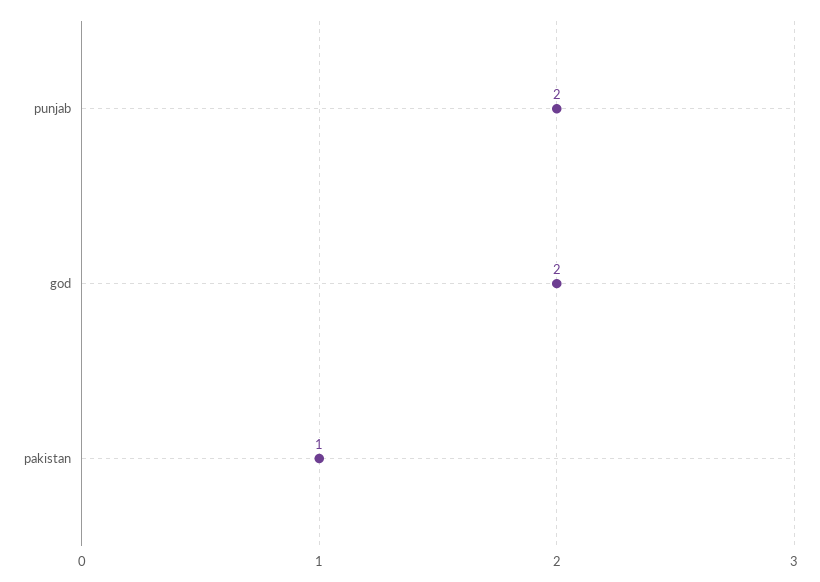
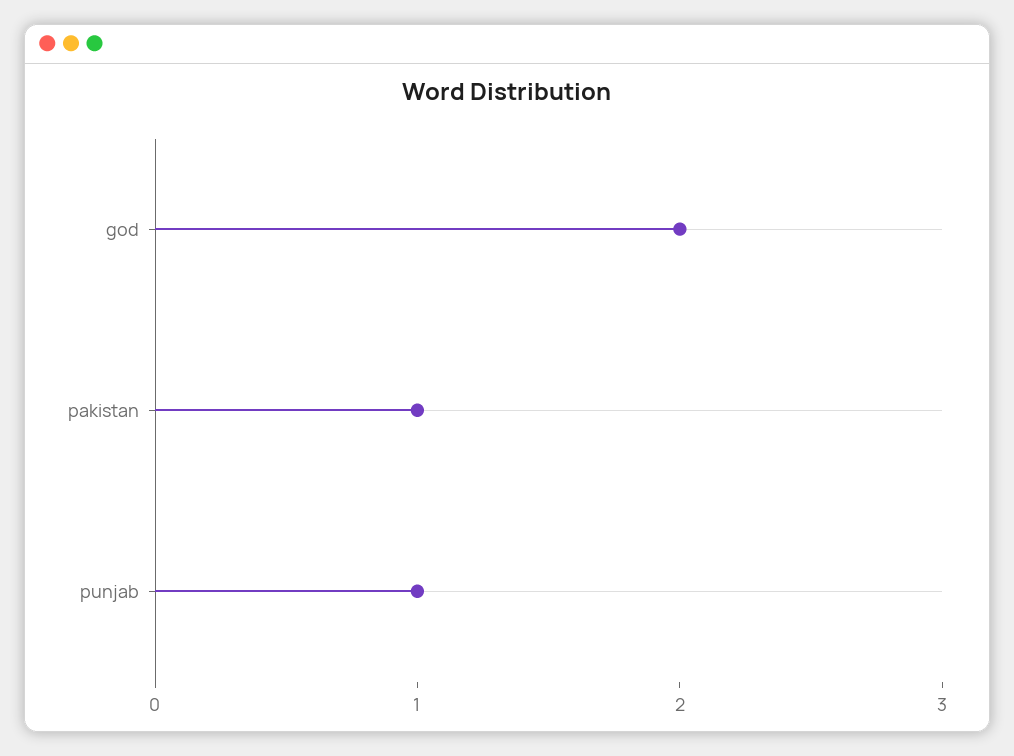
punjab: 2 -> 1

